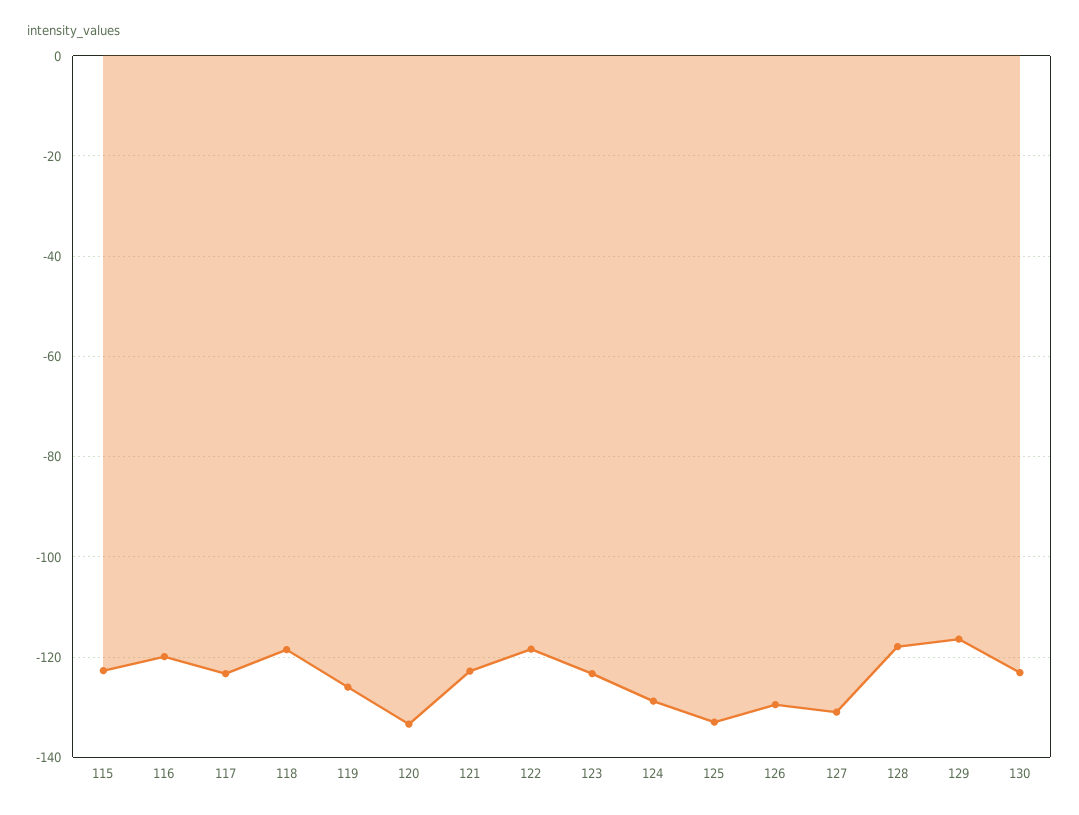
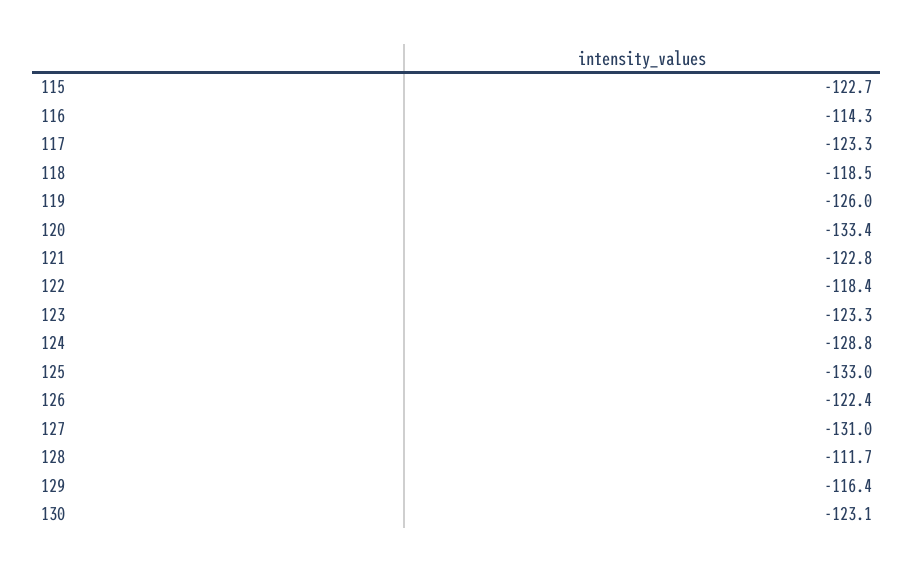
116: -120 -> -114.3
126: -130 -> -122.4
128: -118 -> -111.7

